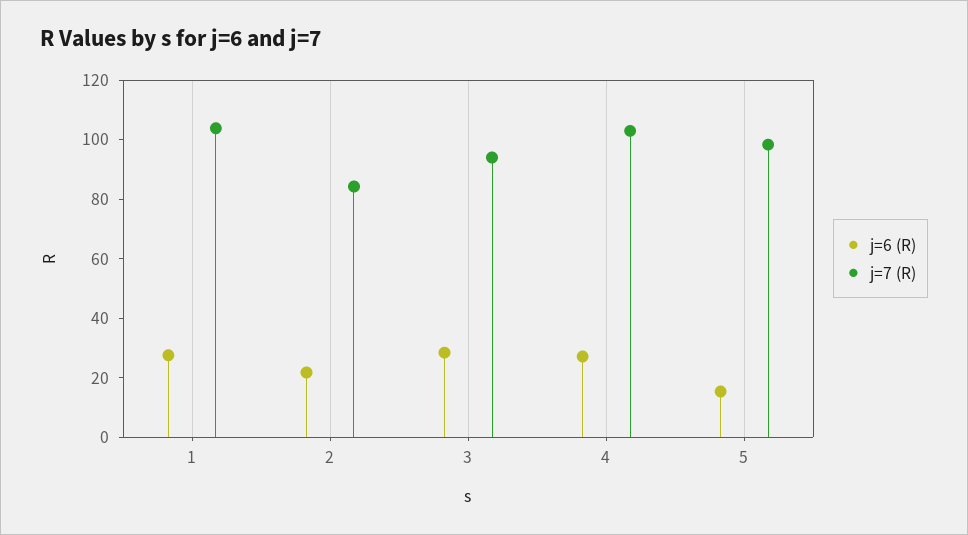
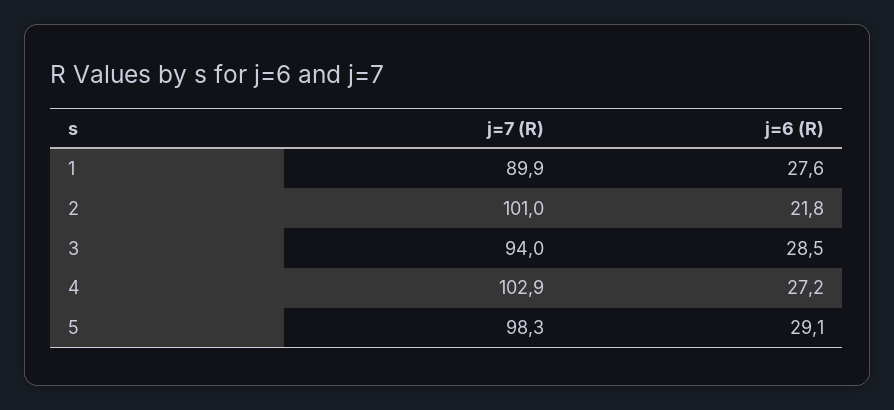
j=7 (R), 1: 105 -> 89.9
j=7 (R), 2: 85 -> 101
j=6 (R), 5: 15 -> 29.1

